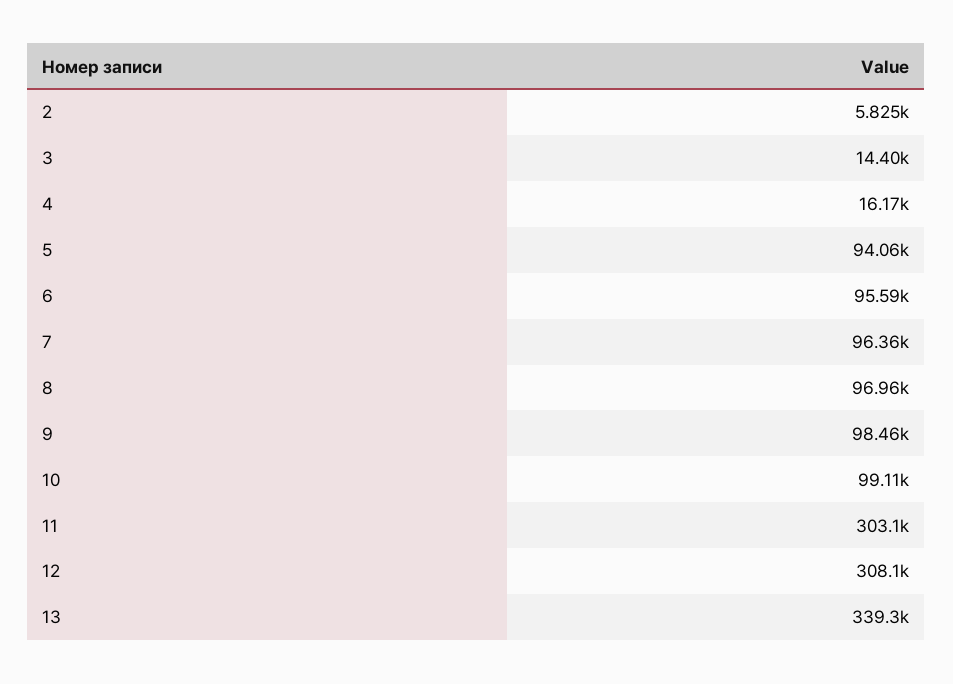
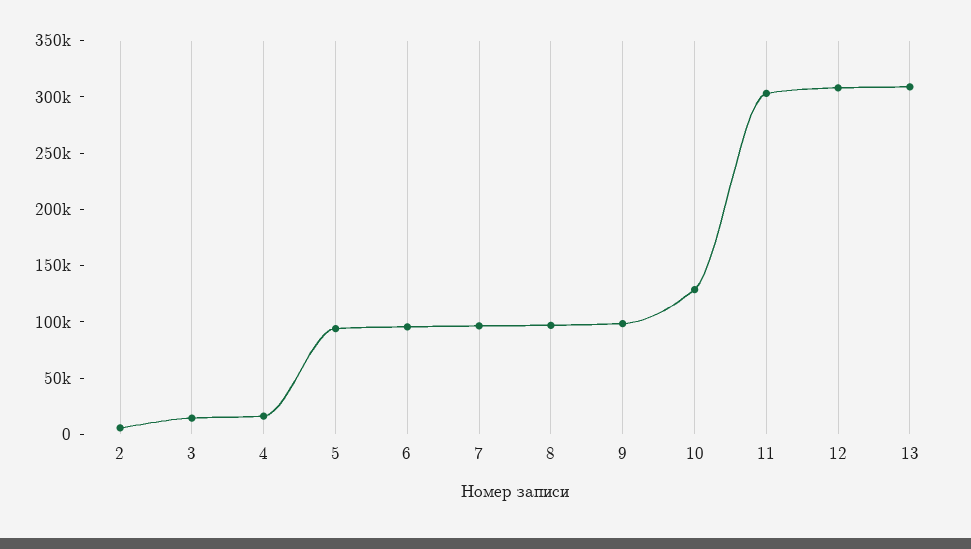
10: 99110 -> 130000
13: 339300 -> 310000

